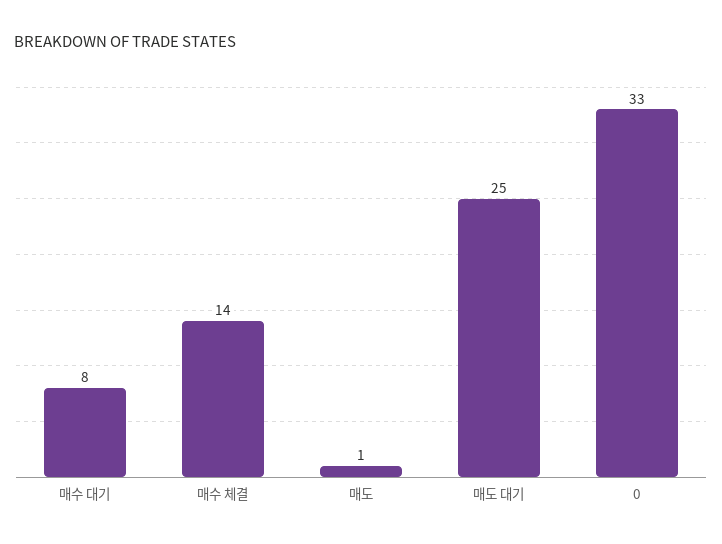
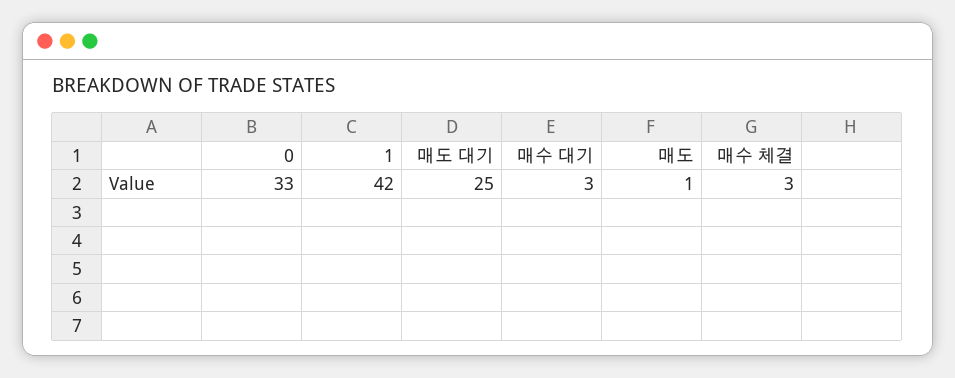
매수 대기: 8 -> 3
매수 체결: 14 -> 3
1: none -> 42

